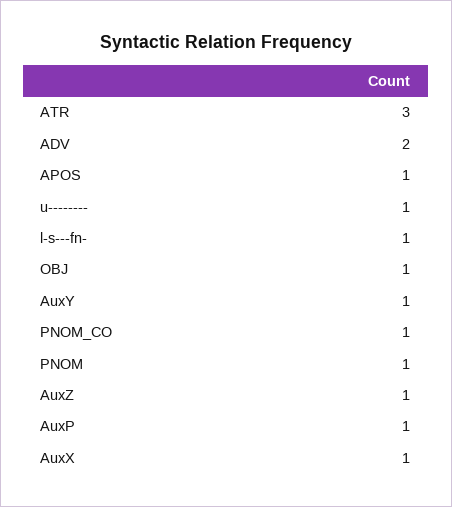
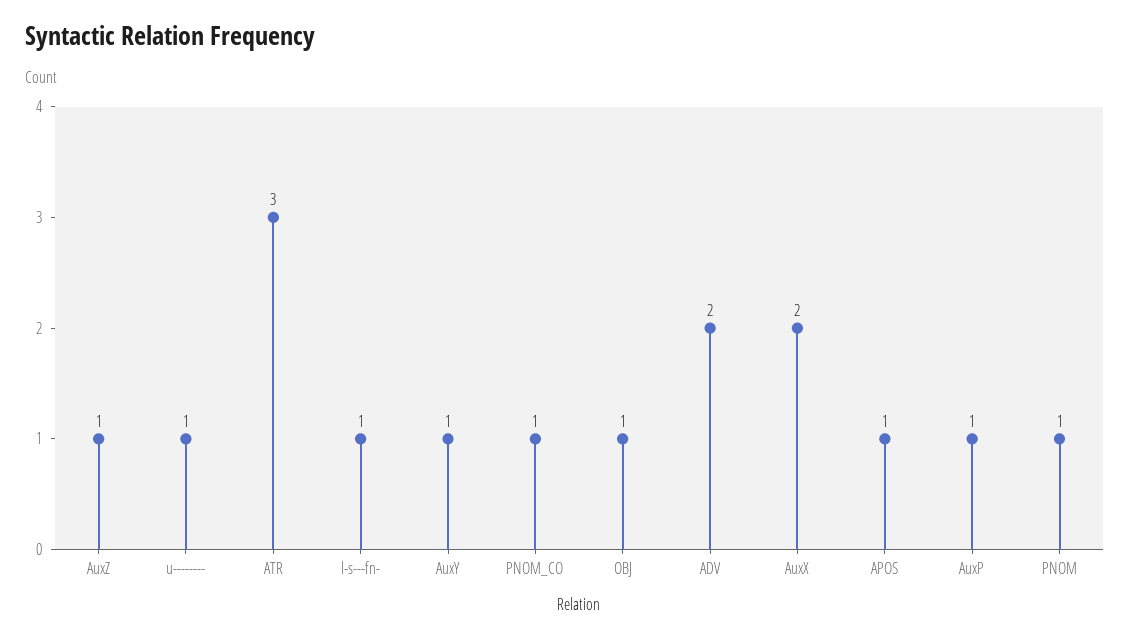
AuxX: 1 -> 2

